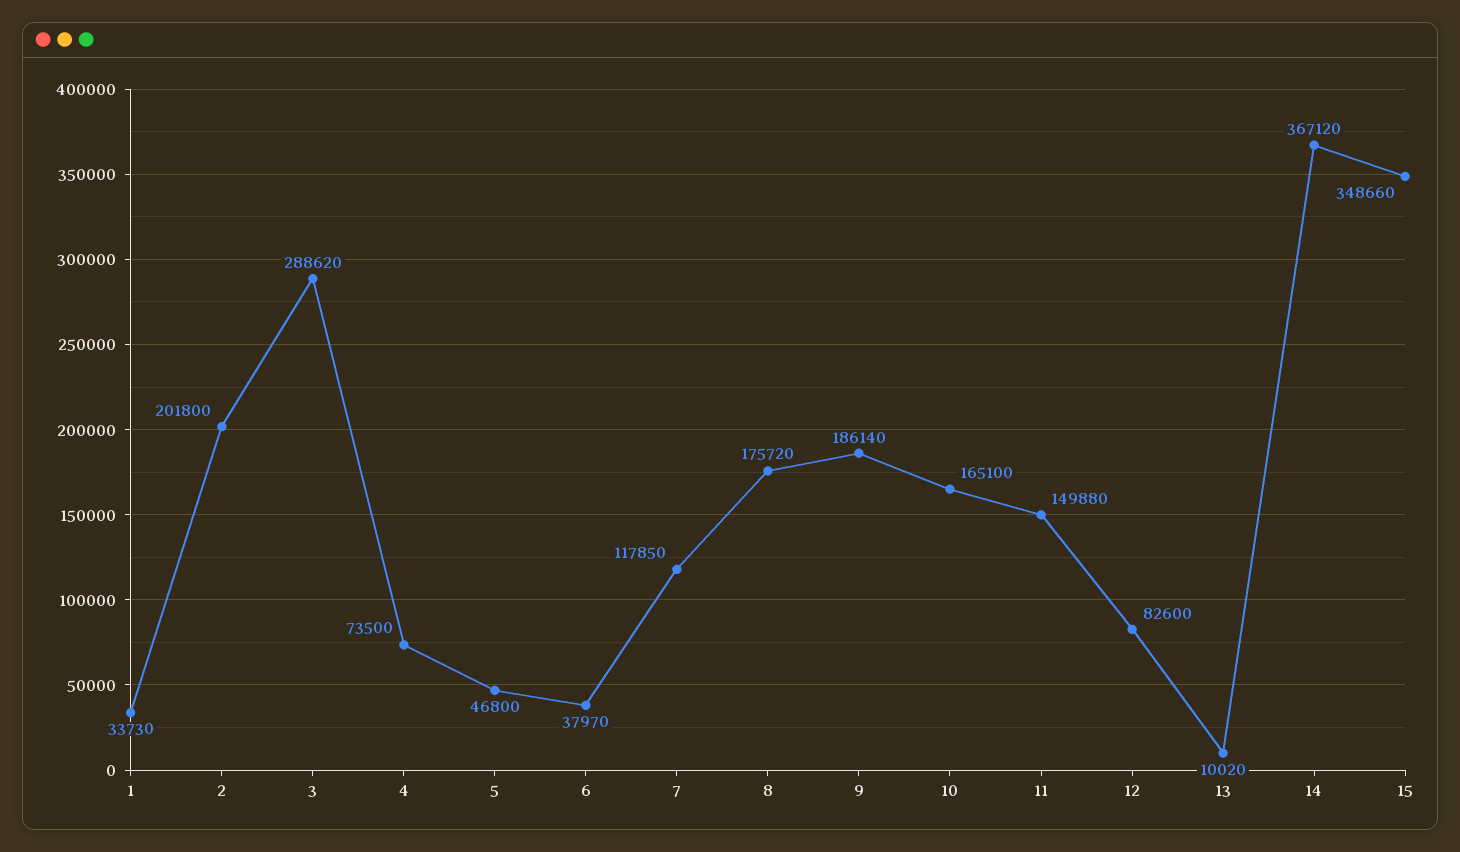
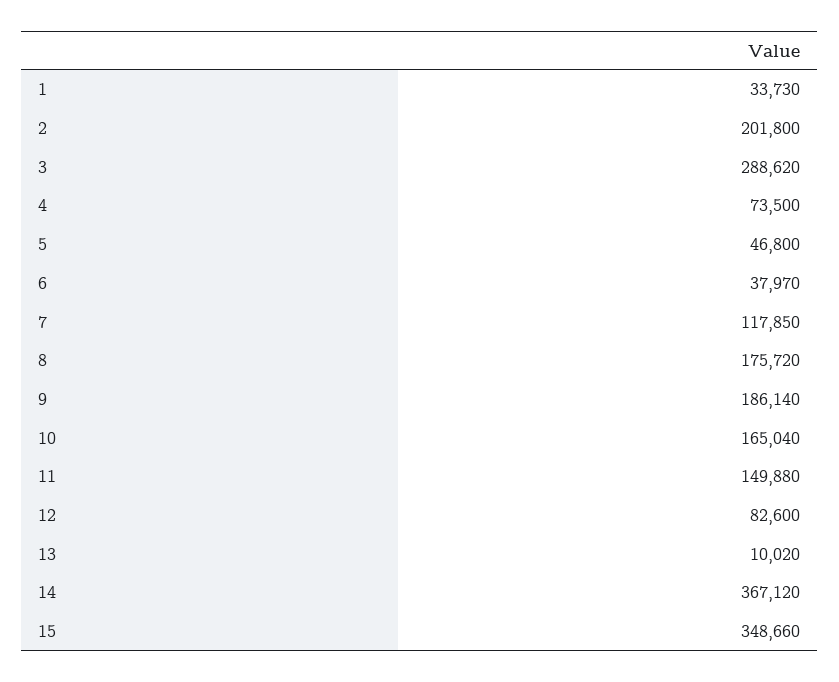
10: 165100 -> 165040

